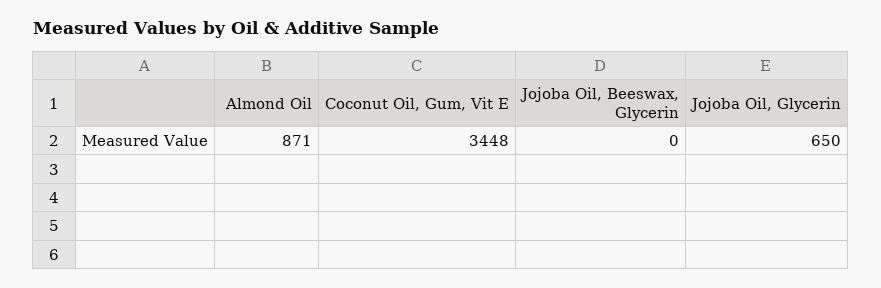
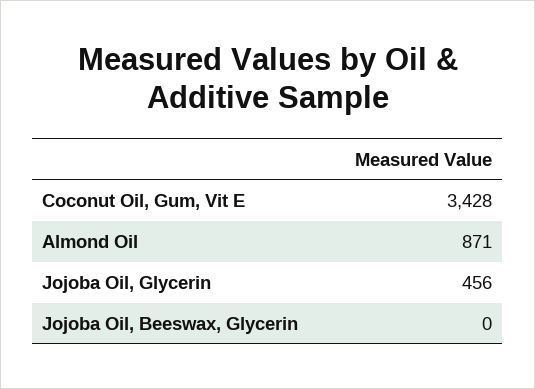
Coconut Oil, Gum, Vit E: 3448 -> 3428
Jojoba Oil, Glycerin: 650 -> 456

